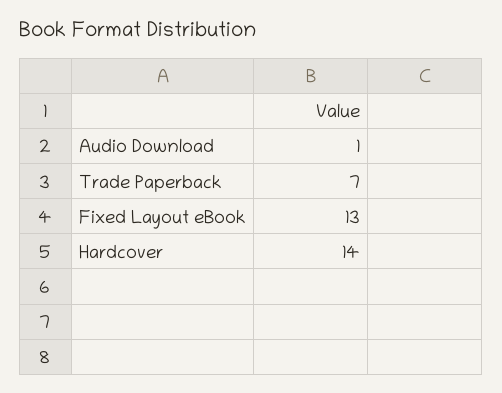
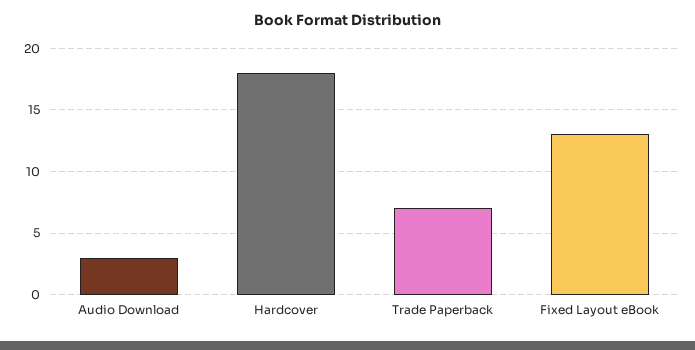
Audio Download: 1 -> 3
Hardcover: 14 -> 18

